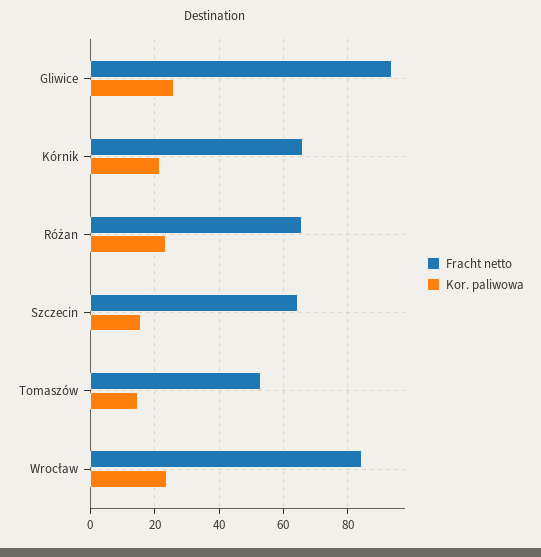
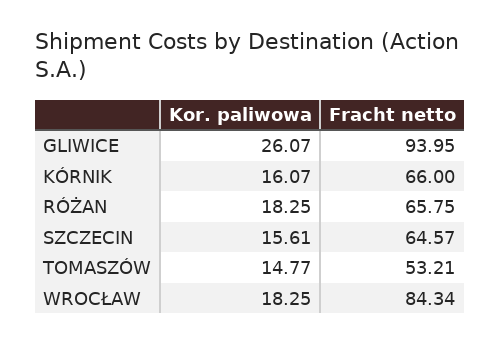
Kor. paliwowa, Kórnik: 22 -> 16.07
Kor. paliwowa, Różan: 24 -> 18.25
Kor. paliwowa, Wrocław: 24 -> 18.25

